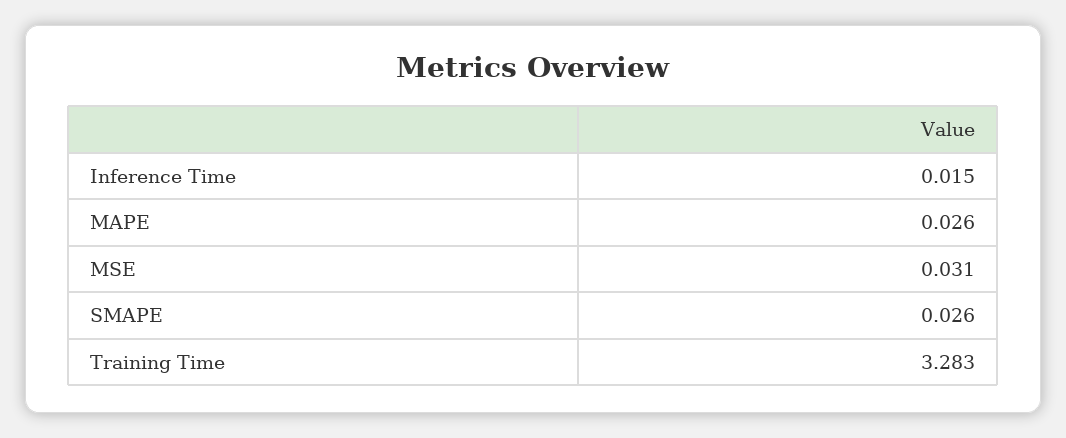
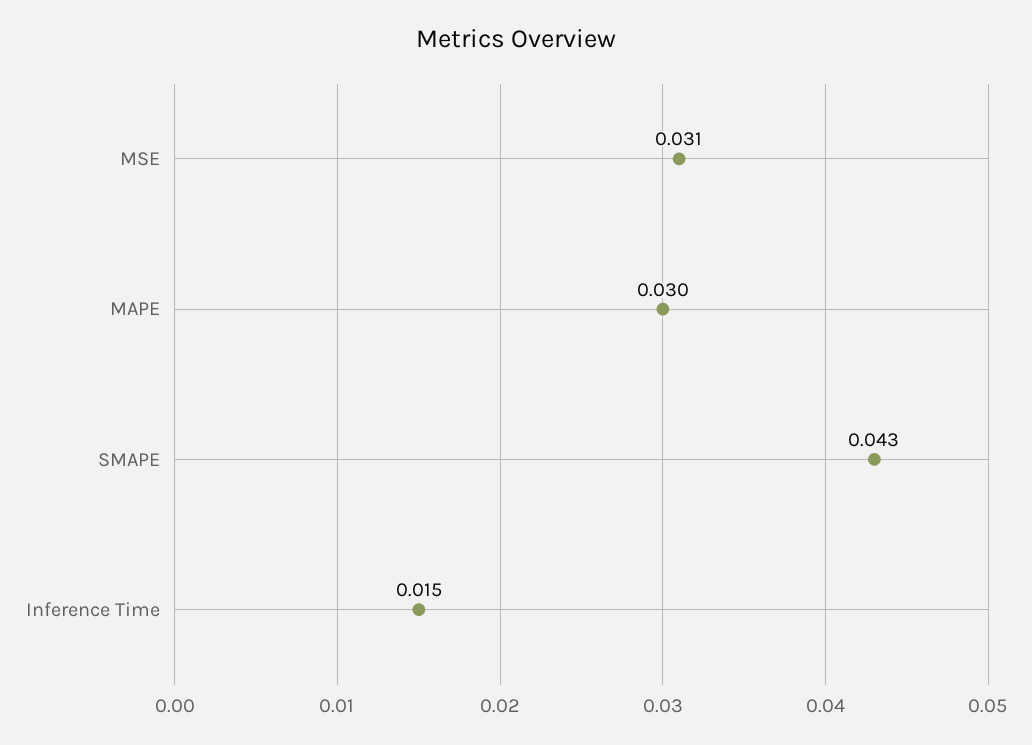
MAPE: 0.026 -> 0.03
SMAPE: 0.026 -> 0.043
Training Time: 3.283 -> none

